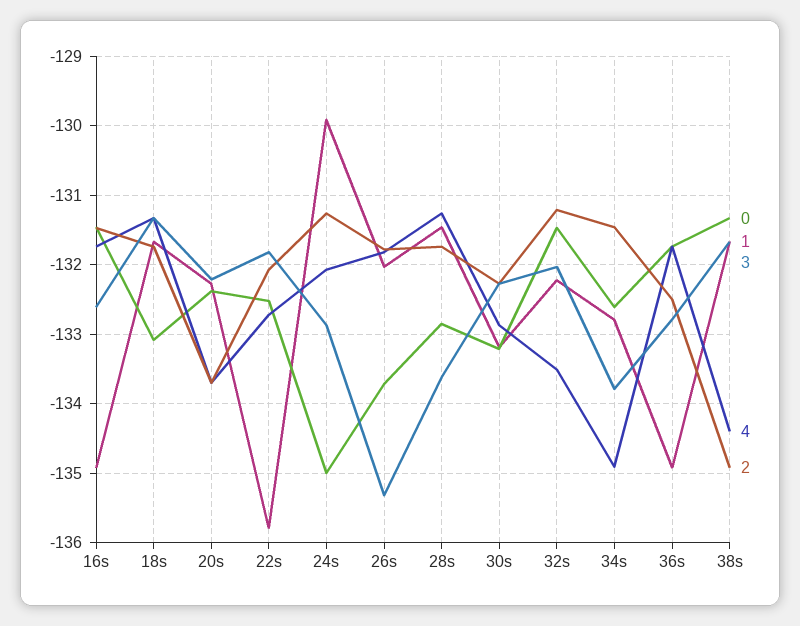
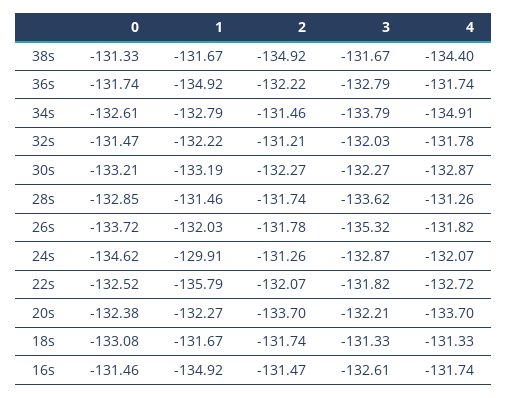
0, 24s: -135 -> -134.62
4, 32s: -133.5 -> -131.78
2, 36s: -132.5 -> -132.22

